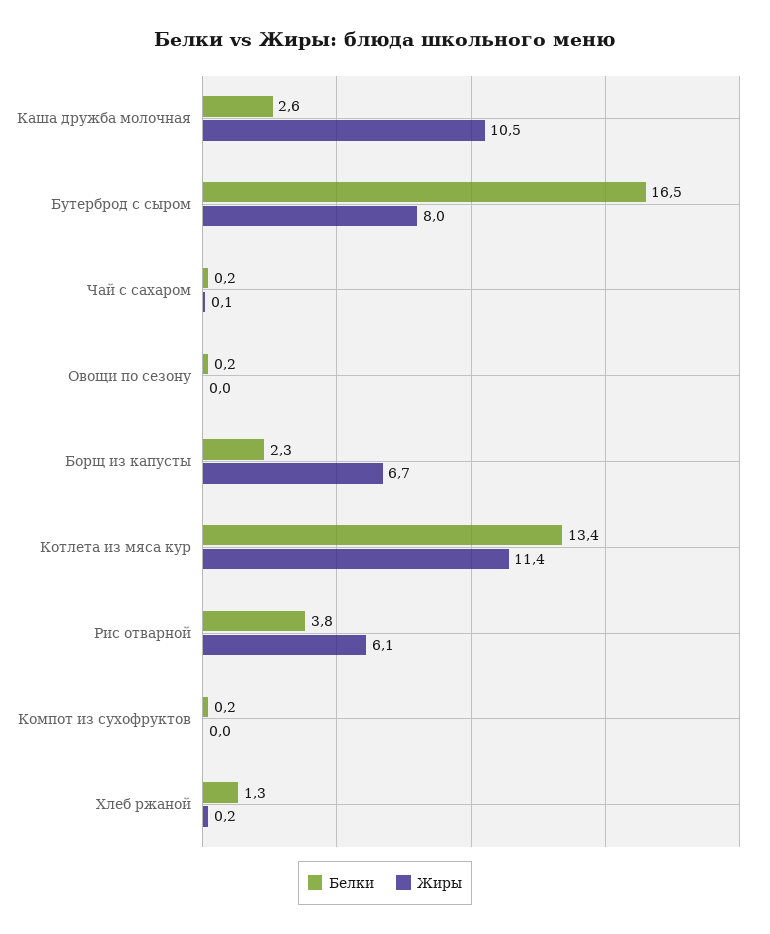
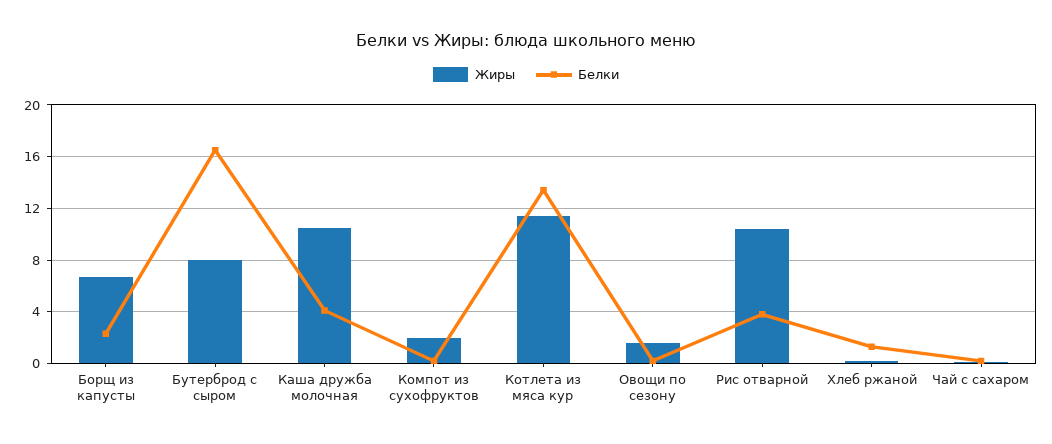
Белки, Каша дружба молочная: 2.6 -> 4
Жиры, Овощи по сезону: 0 -> 1.5
Жиры, Рис отварной: 6.1 -> 10.5
Жиры, Компот из сухофруктов: 0 -> 2

